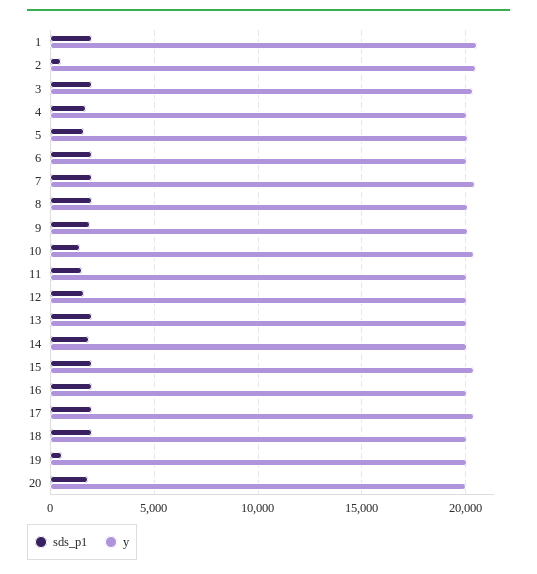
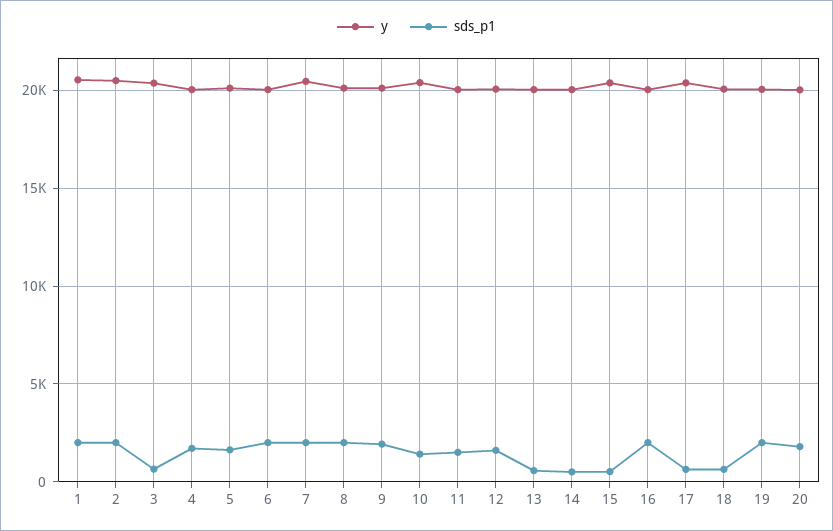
sds_p1, 2: 500 -> 2000
sds_p1, 3: 2000 -> 500
sds_p1, 13: 2000 -> 500
sds_p1, 14: 2000 -> 500
sds_p1, 15: 2000 -> 500
sds_p1, 17: 2000 -> 500
sds_p1, 18: 2000 -> 500
sds_p1, 19: 500 -> 2000

